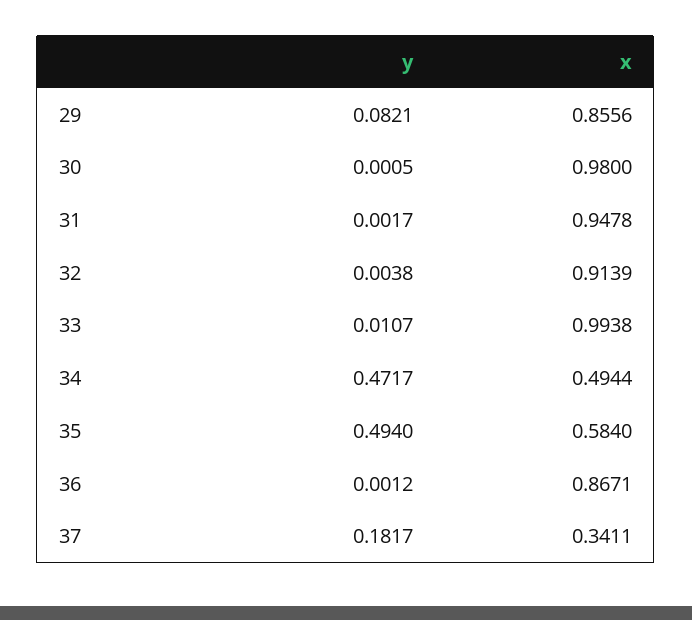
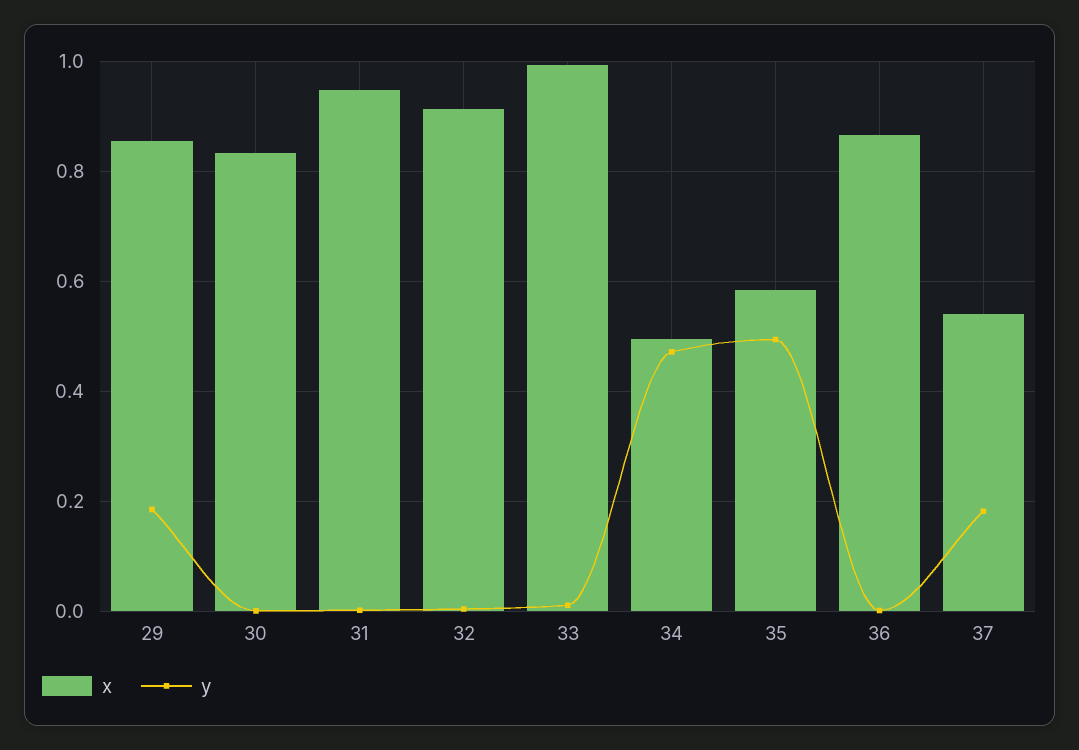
y, 29: 0.0821 -> 0.18
x, 30: 0.98 -> 0.84
x, 37: 0.3411 -> 0.54

